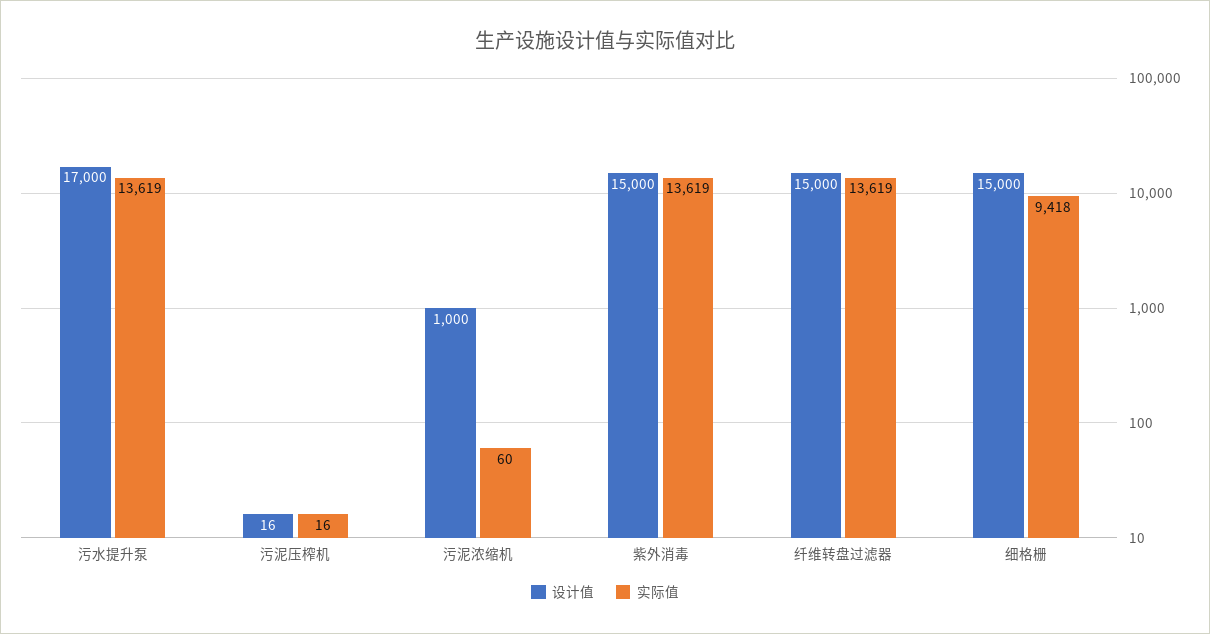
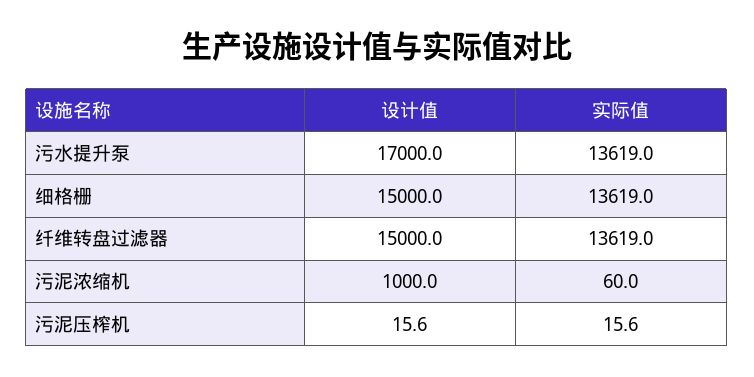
设计值, 紫外消毒: 15000 -> none
实际值, 紫外消毒: 13619 -> none
实际值, 细格栅: 9418 -> 13619

